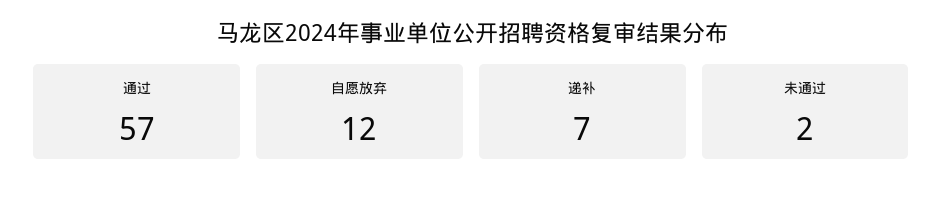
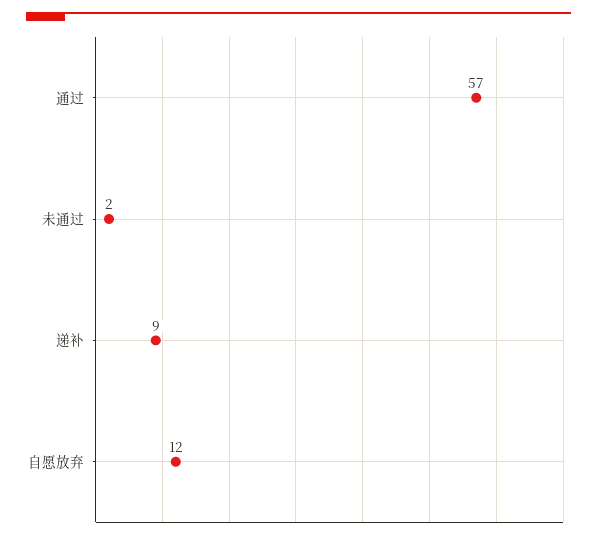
递补: 7 -> 9

